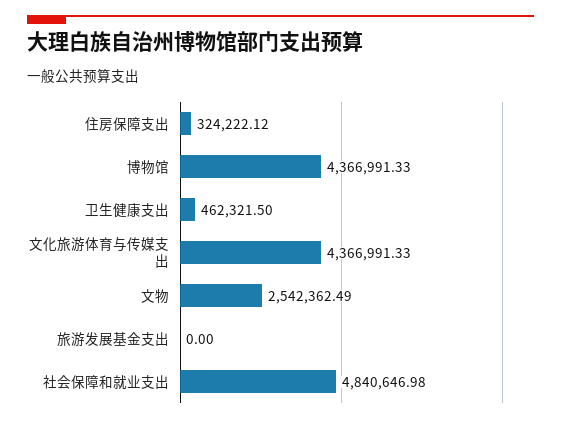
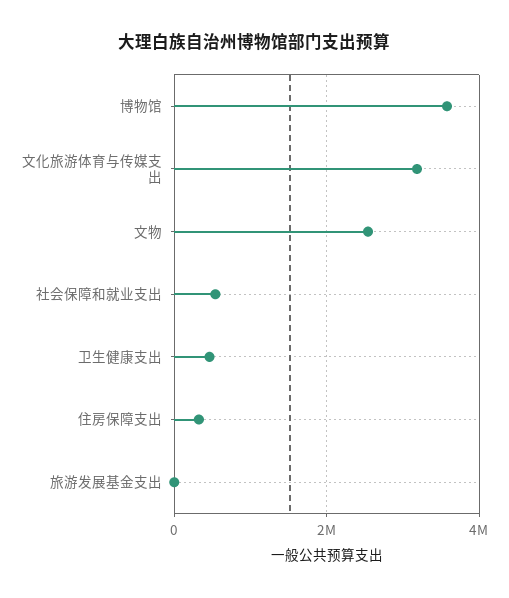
博物馆: 4366991.33 -> 3600000
文化旅游体育与传媒支出: 4366991.33 -> 3200000
社会保障和就业支出: 4840646.98 -> 600000

